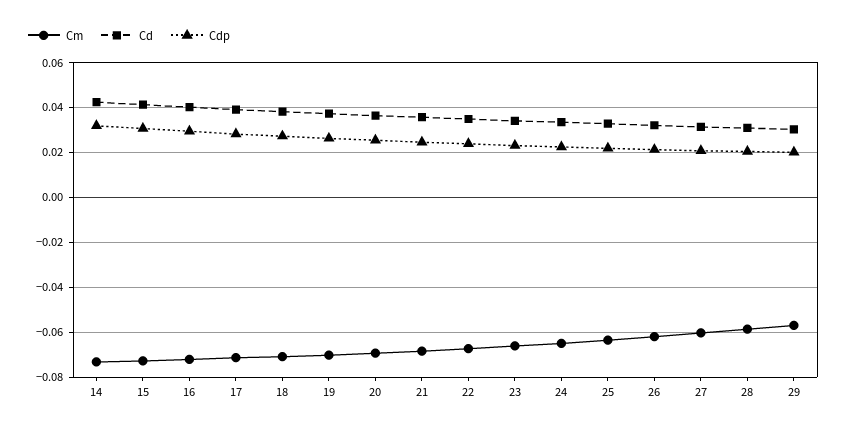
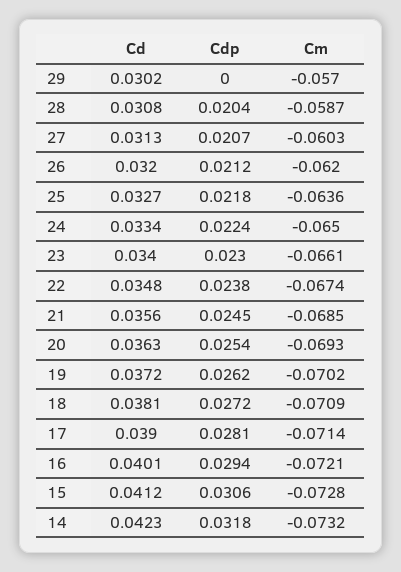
Cdp, 29: 0.02 -> 0

